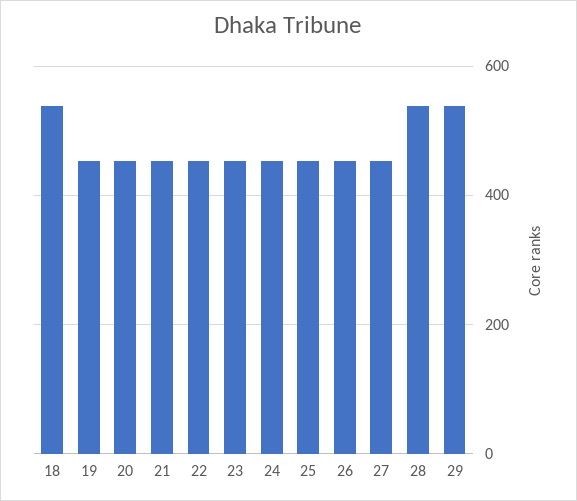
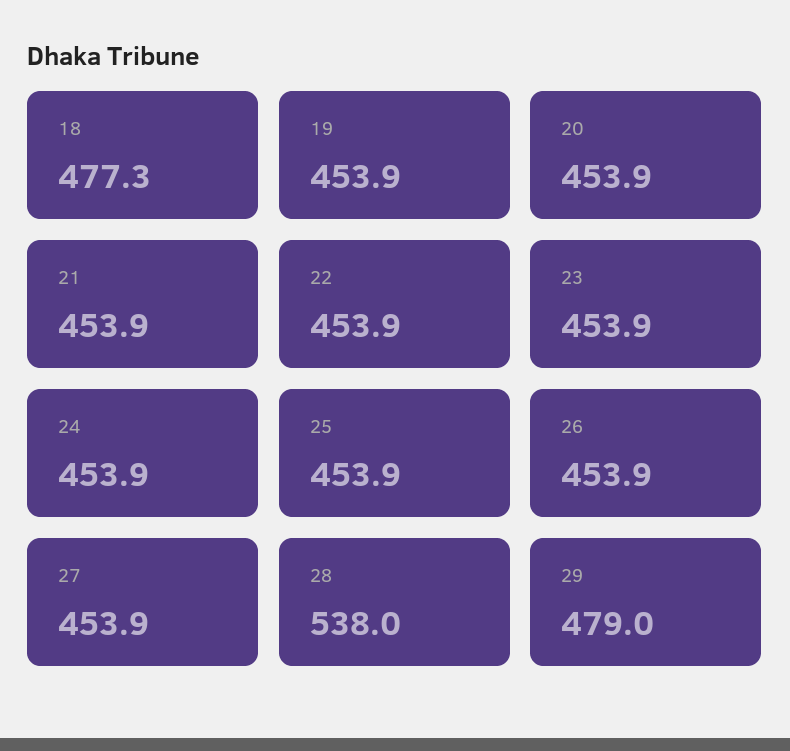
18: 540 -> 477.3
29: 540 -> 479

